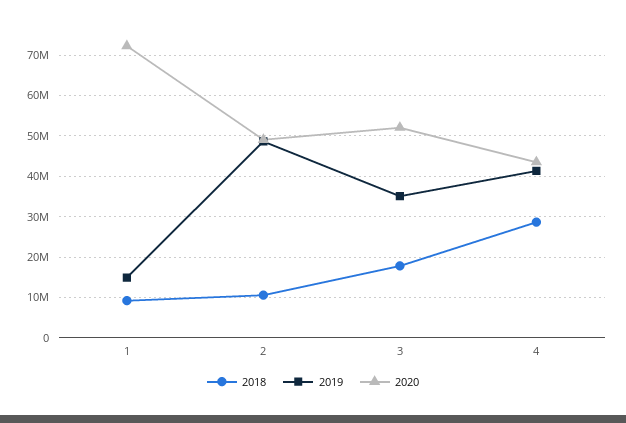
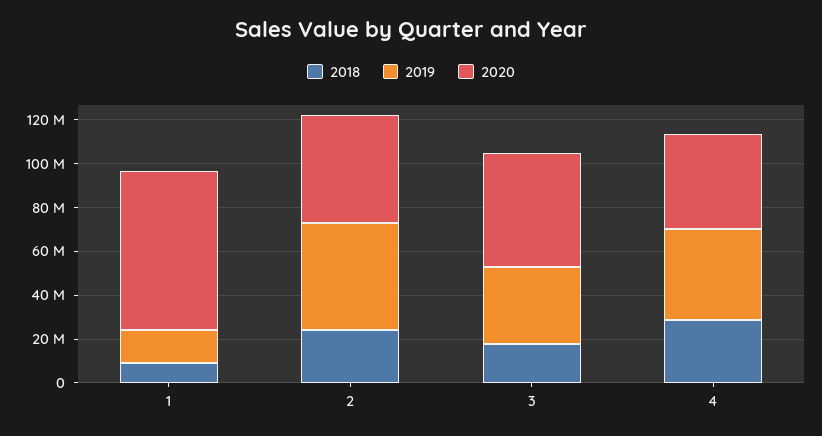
2018, 2: 10000000 -> 25000000

